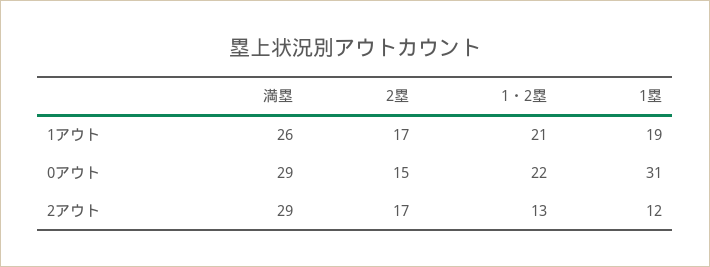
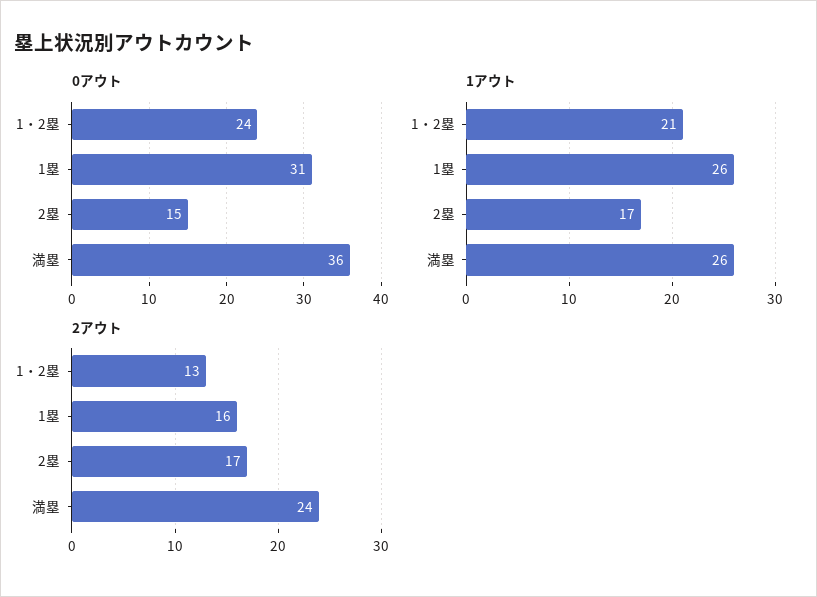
1アウト, 1塁: 19 -> 26
0アウト, 満塁: 29 -> 36
0アウト, 1・2塁: 22 -> 24
2アウト, 満塁: 29 -> 24
2アウト, 1塁: 12 -> 16

